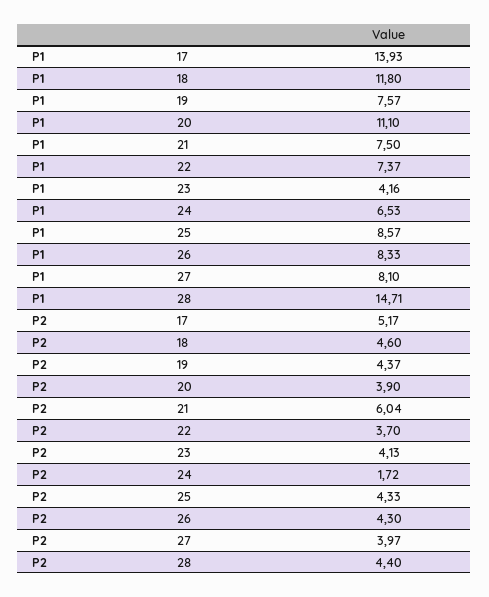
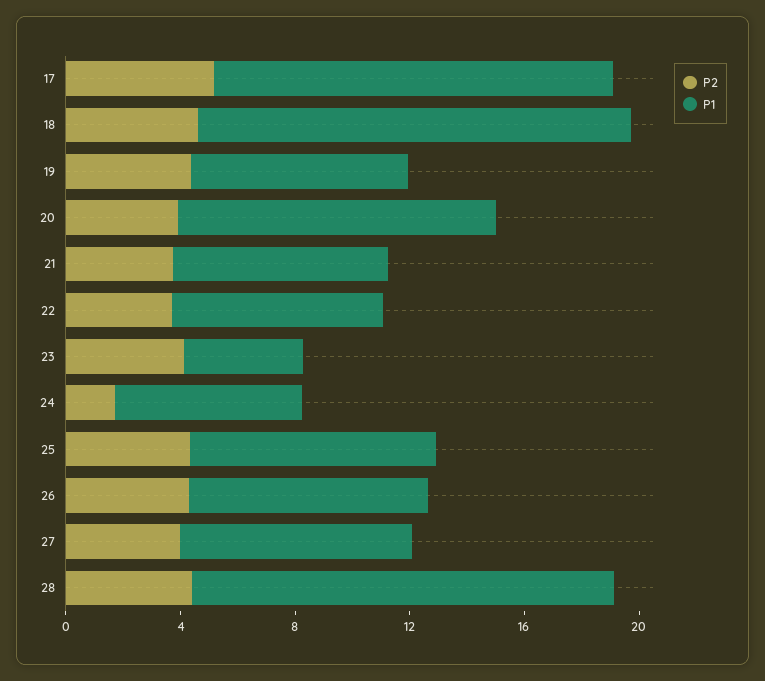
P1, 18: 11.8 -> 15
P2, 21: 6.04 -> 4

